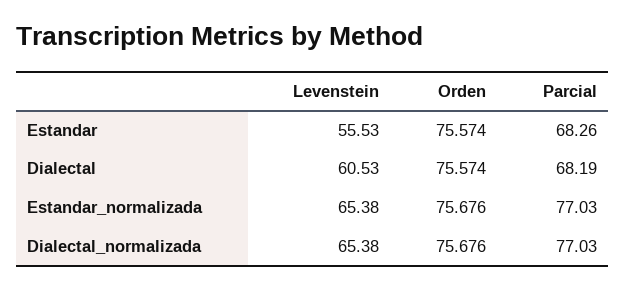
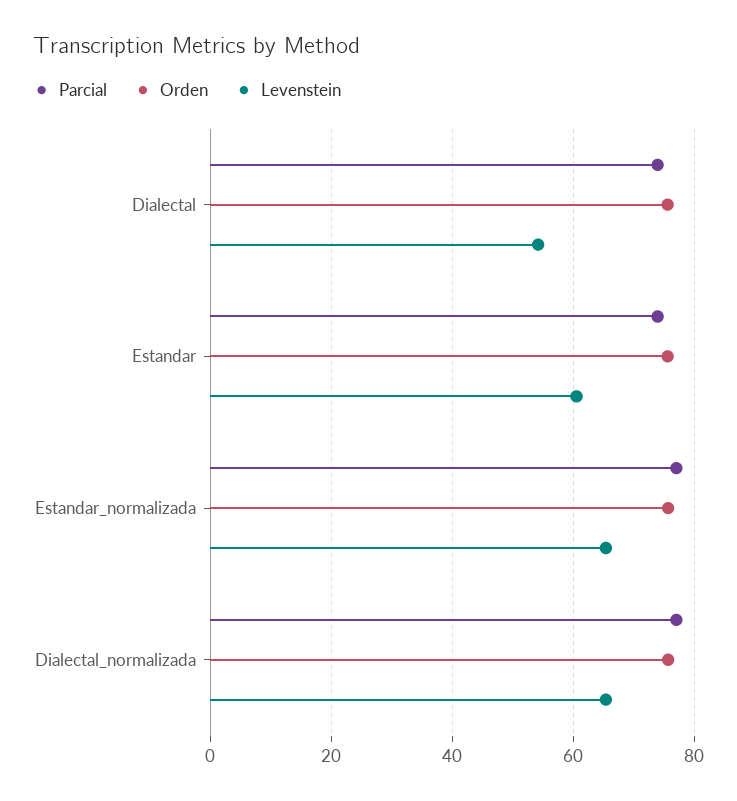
Levenstein, Estandar: 55.53 -> 60
Parcial, Estandar: 68.26 -> 74
Levenstein, Dialectal: 60.53 -> 54
Parcial, Dialectal: 68.19 -> 74

